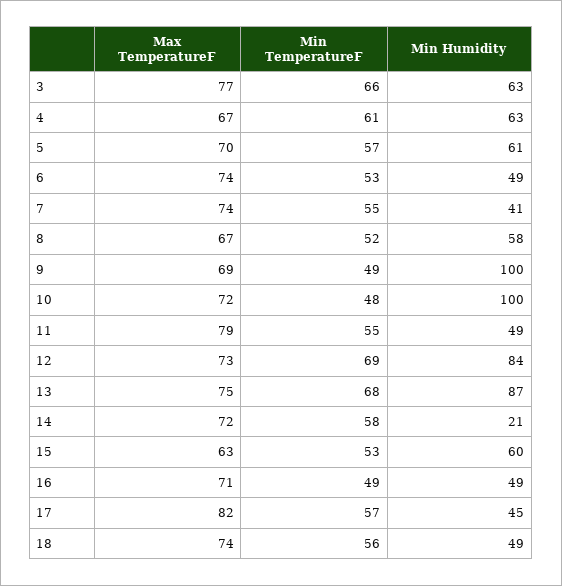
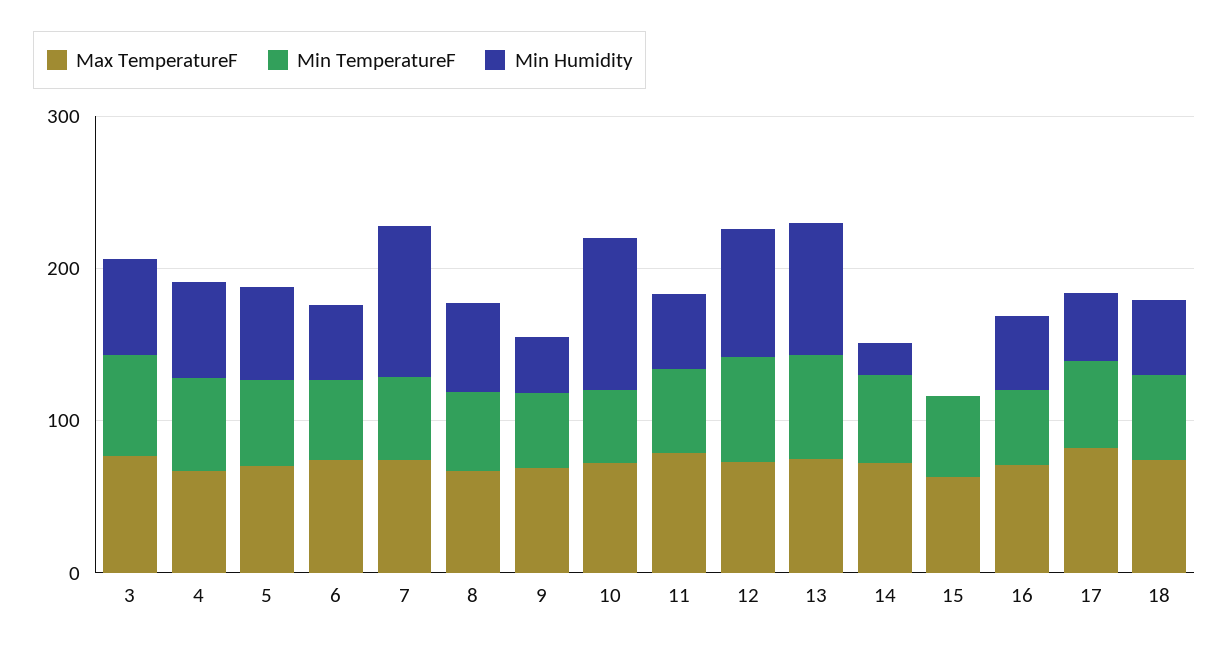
Min Humidity, 7: 41 -> 100
Min Humidity, 9: 100 -> 40
Min Humidity, 15: 60 -> 0

